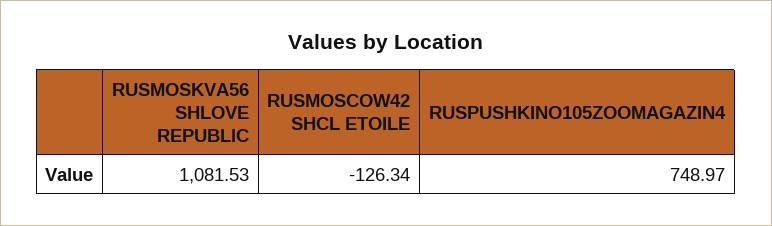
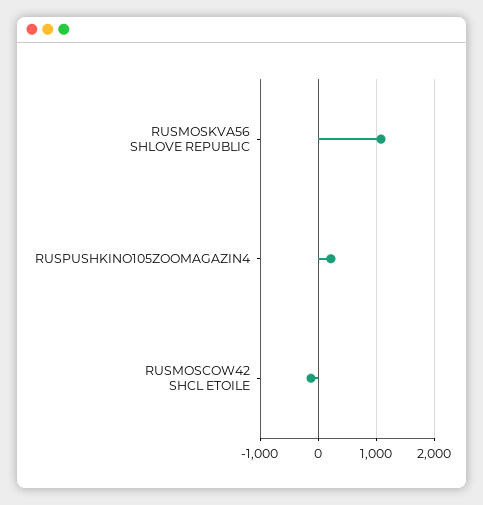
RUSPUSHKINO105ZOOMAGAZIN4: 748.97 -> 200

